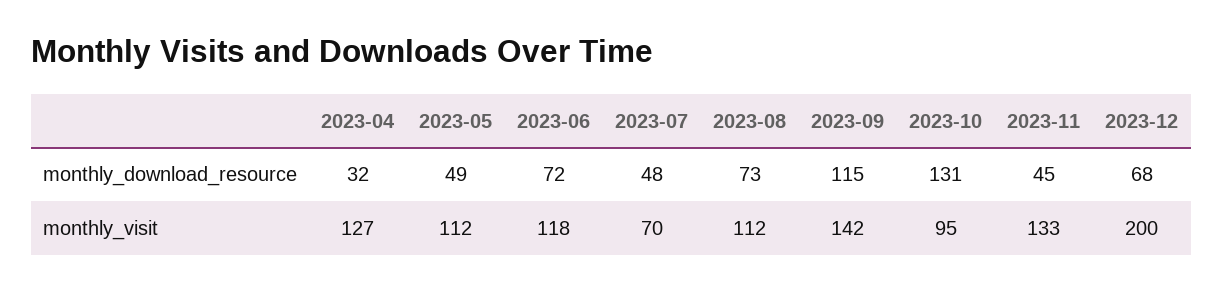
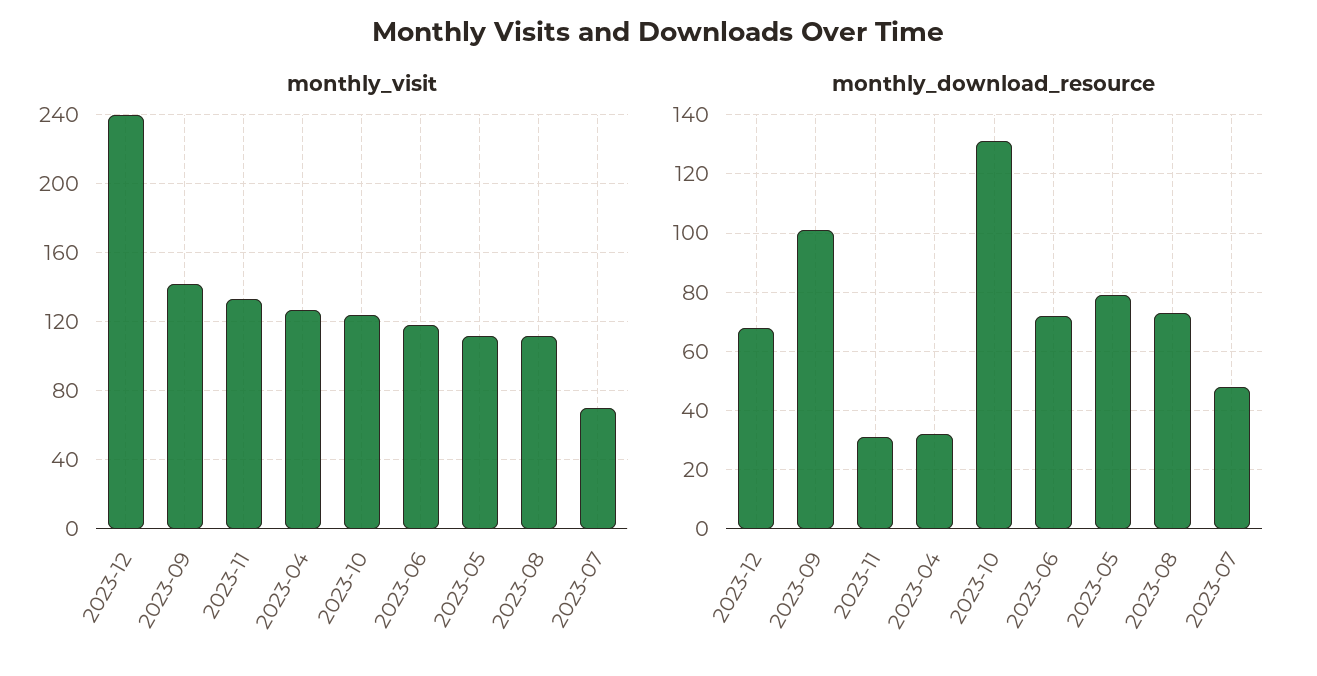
monthly_download_resource, 2023-05: 49 -> 80
monthly_download_resource, 2023-09: 115 -> 100
monthly_download_resource, 2023-11: 45 -> 30
monthly_visit, 2023-10: 95 -> 125
monthly_visit, 2023-12: 200 -> 240

